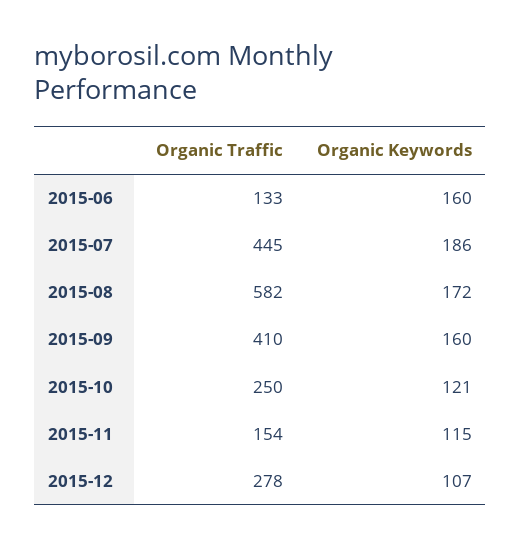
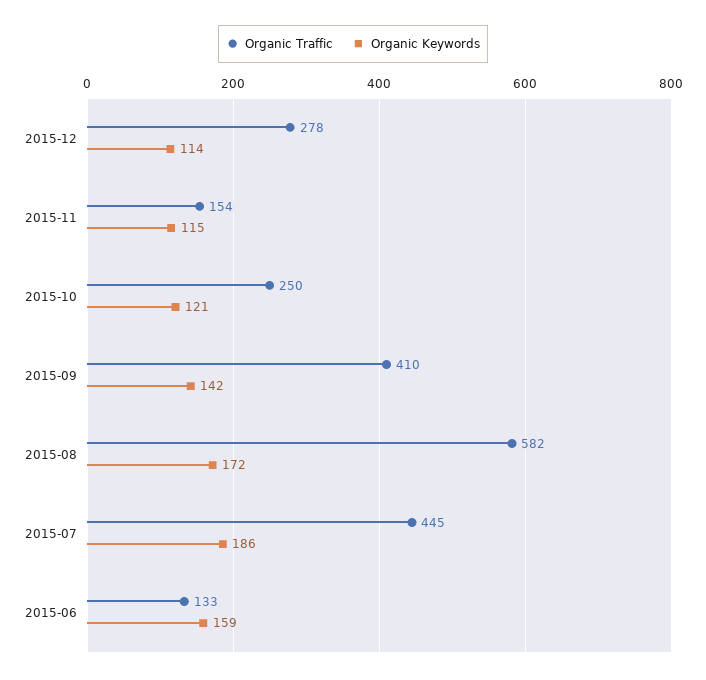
Organic Keywords, 2015-06: 160 -> 159
Organic Keywords, 2015-09: 160 -> 142
Organic Keywords, 2015-12: 107 -> 114

